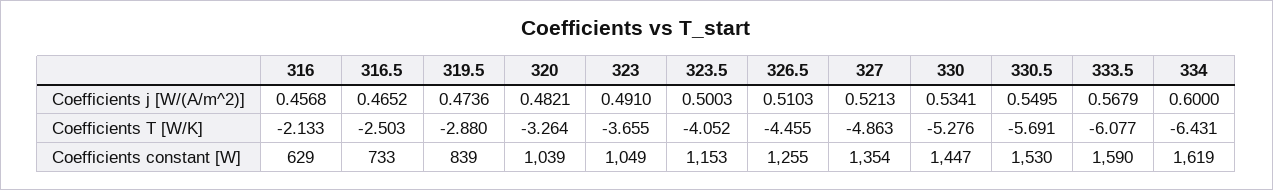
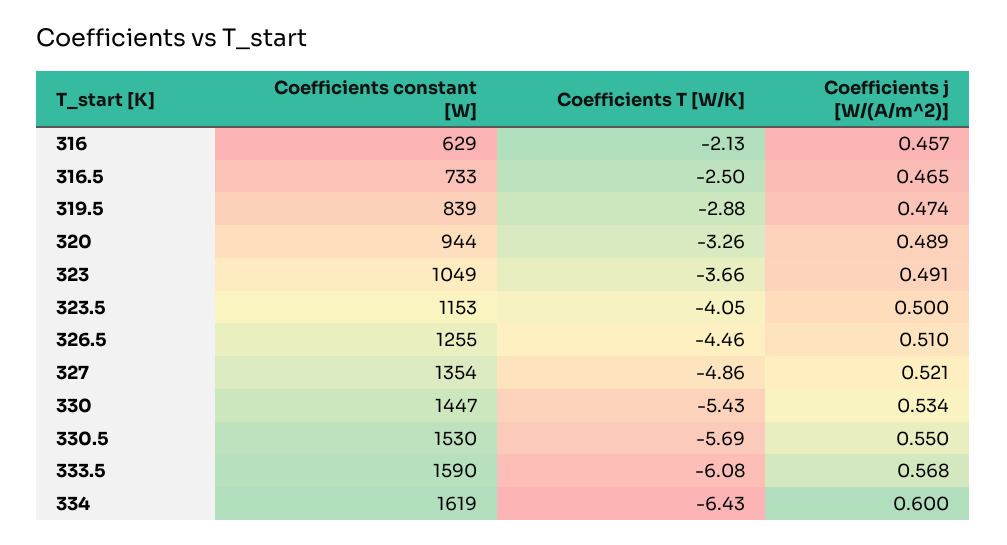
320, Coefficients j [W/(A/m^2)]: 0.4821 -> 0.489
330, Coefficients T [W/K]: -5.276 -> -5.43
320, Coefficients constant [W]: 1039 -> 944

